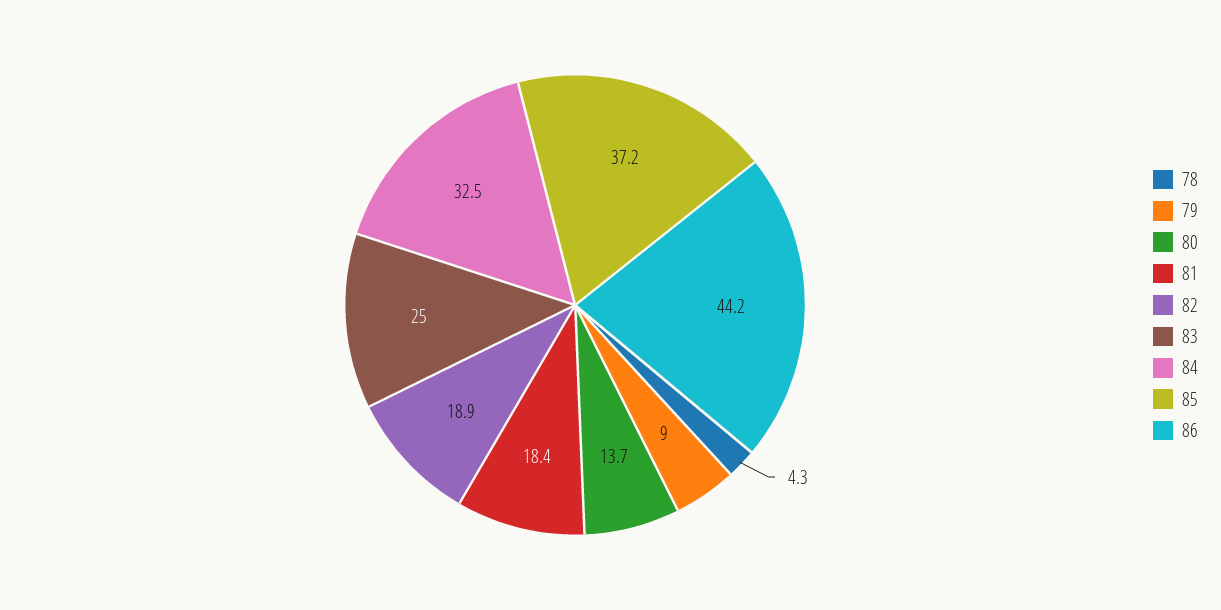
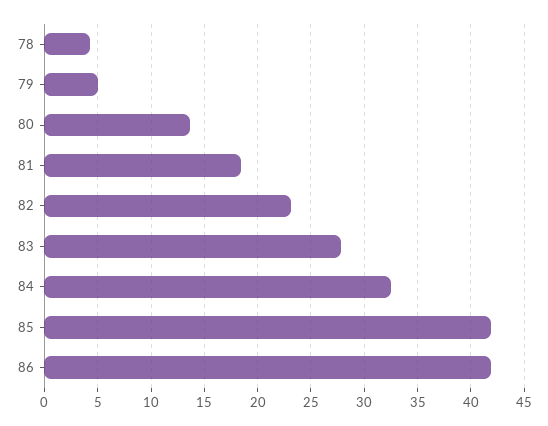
79: 9 -> 5
82: 18.9 -> 23
83: 25 -> 28
85: 37.2 -> 42
86: 44.2 -> 42

